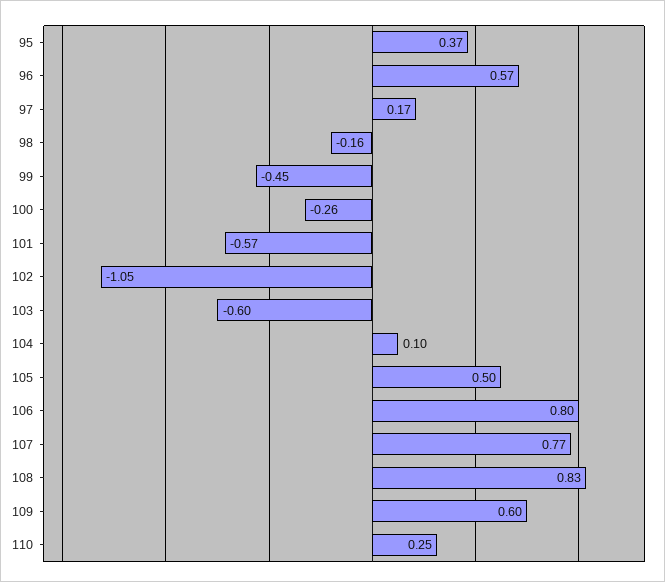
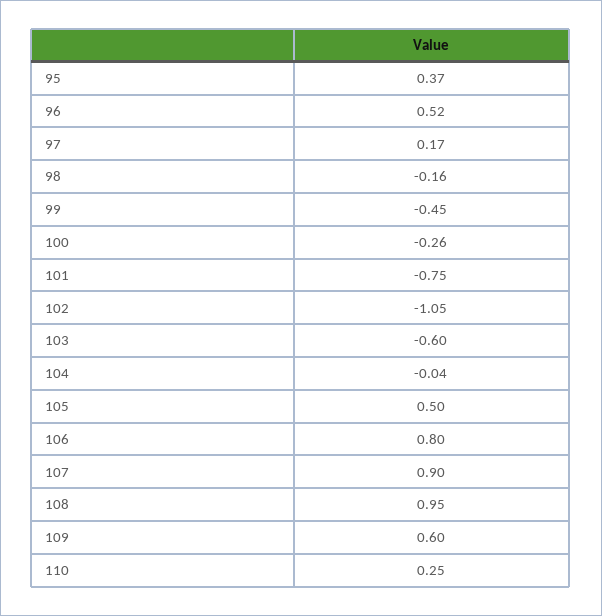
96: 0.57 -> 0.52
101: -0.57 -> -0.75
104: 0.1 -> -0.04
107: 0.77 -> 0.9
108: 0.83 -> 0.95

